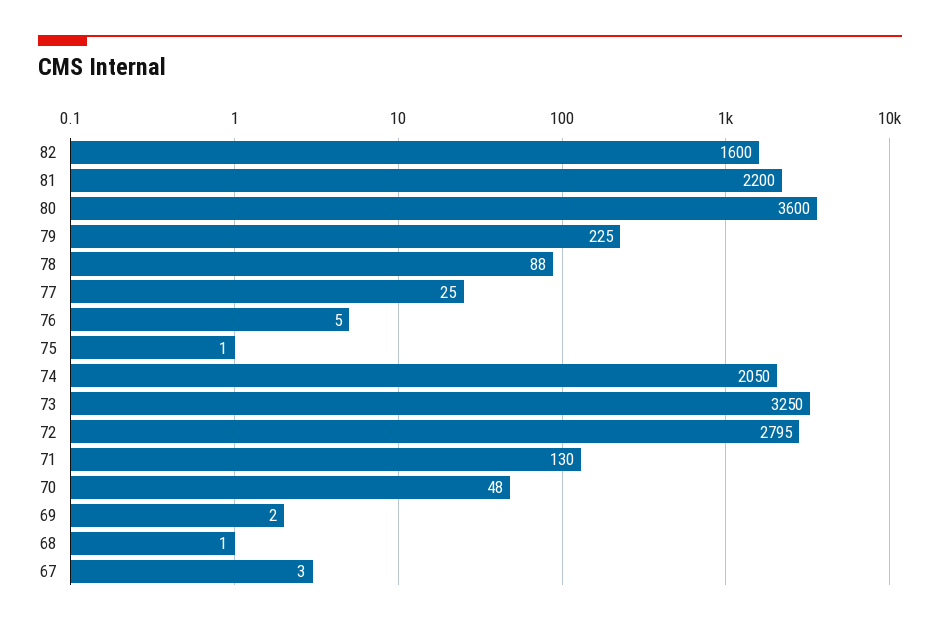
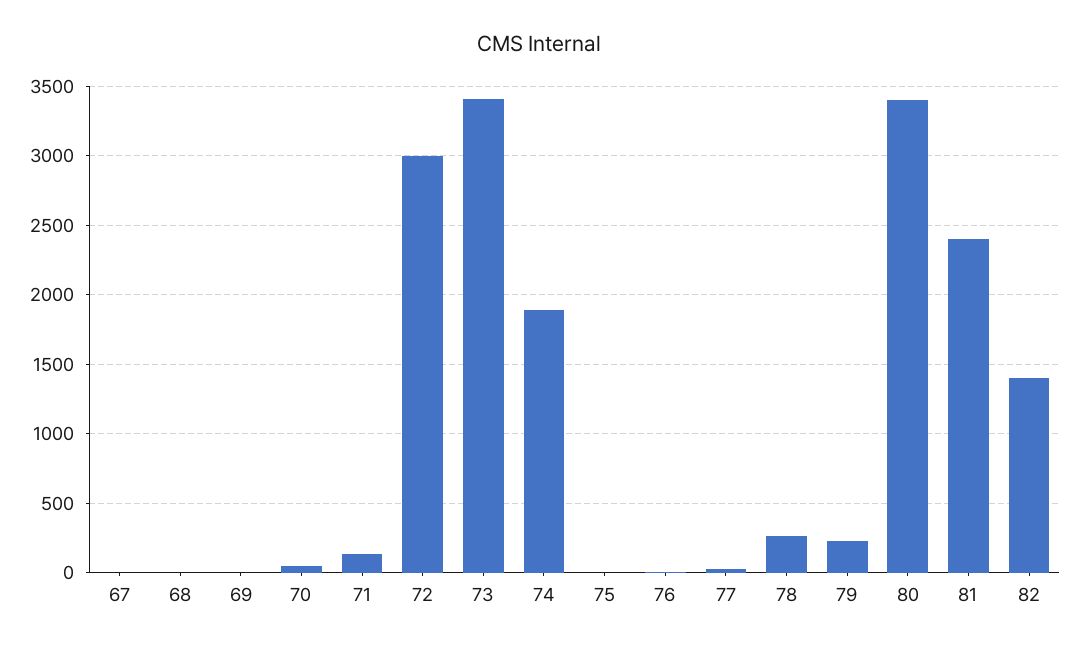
82: 1600 -> 1400
81: 2200 -> 2400
80: 3600 -> 3400
78: 88 -> 250
74: 2050 -> 1900
73: 3250 -> 3400
72: 2795 -> 3000

